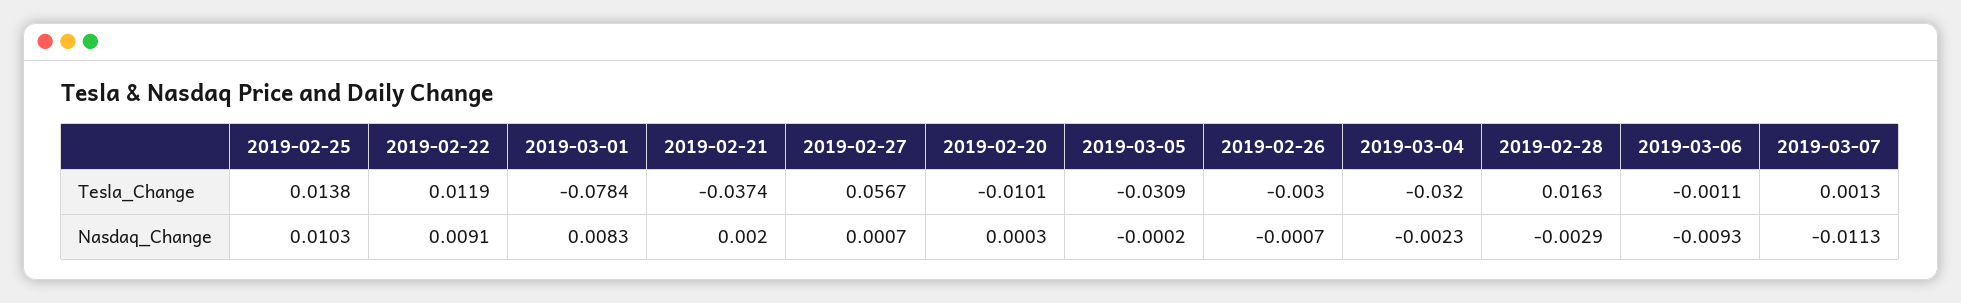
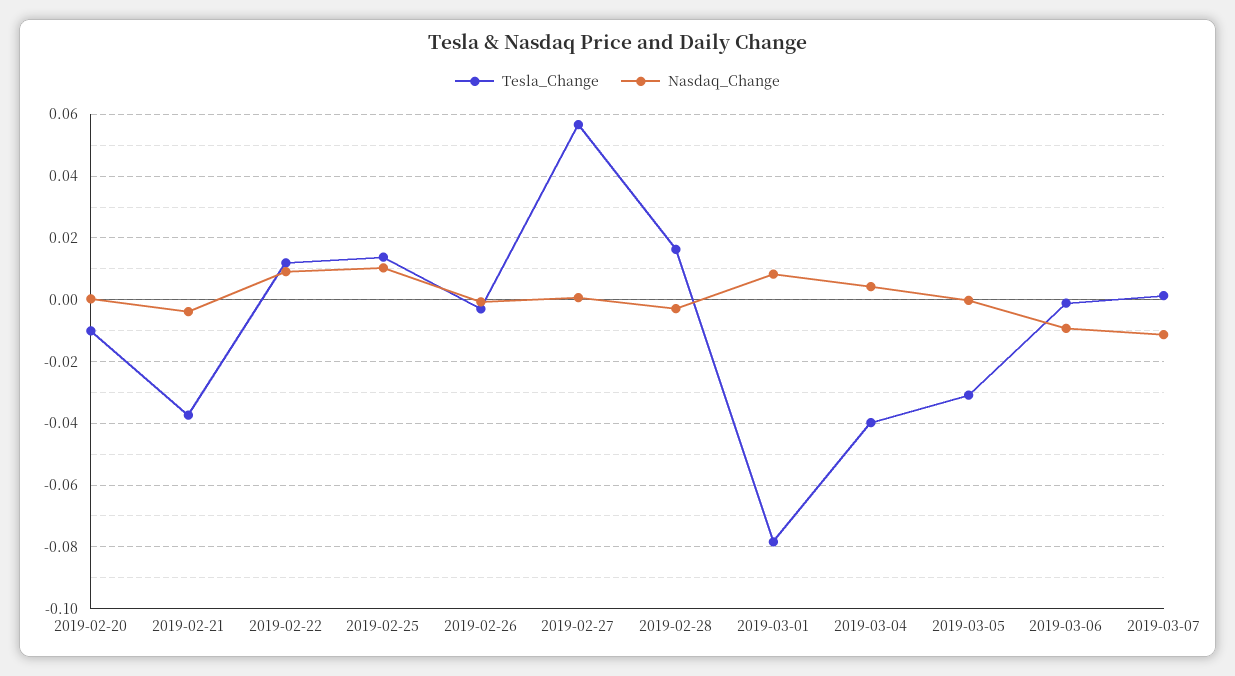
Tesla_Change, 2019-03-04: -0.032 -> -0.04
Nasdaq_Change, 2019-02-21: 0.002 -> -0.004
Nasdaq_Change, 2019-03-04: -0.0023 -> 0.004

